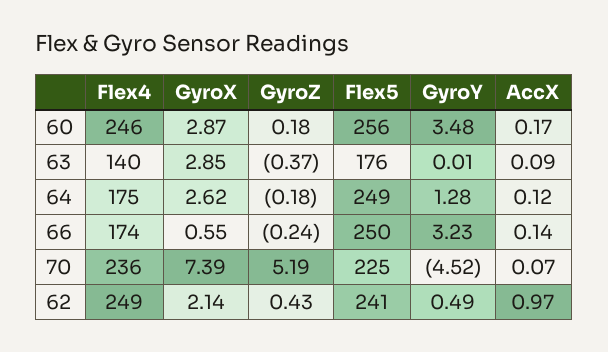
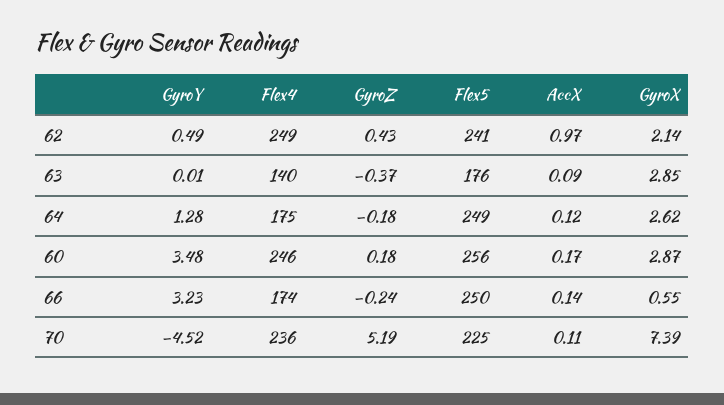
AccX, 70: 0.07 -> 0.11

